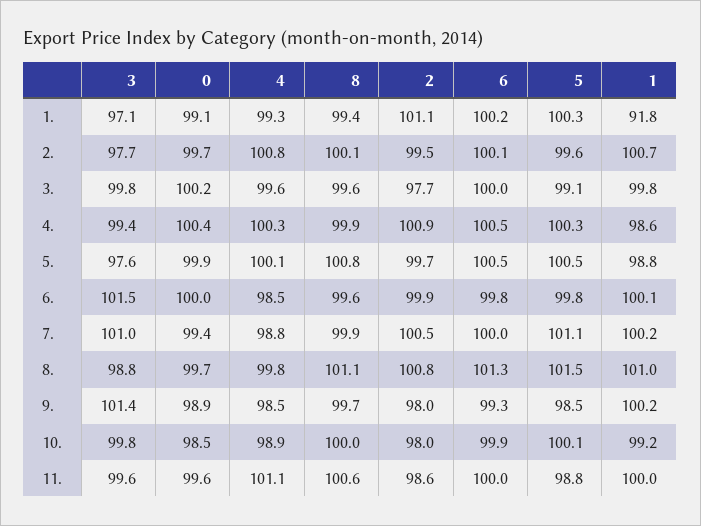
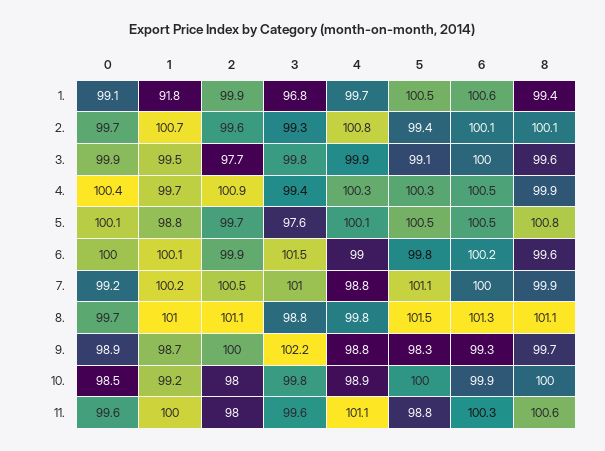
3, 1.: 97.1 -> 96.8
4, 1.: 99.3 -> 99.7
2, 1.: 101.1 -> 99.9
6, 1.: 100.2 -> 100.6
5, 1.: 100.3 -> 100.5
3, 2.: 97.7 -> 99.3
2, 2.: 99.5 -> 99.6
5, 2.: 99.6 -> 99.4
0, 3.: 100.2 -> 99.9
4, 3.: 99.6 -> 99.9
1, 3.: 99.8 -> 99.5
1, 4.: 98.6 -> 99.7
0, 5.: 99.9 -> 100.1
4, 6.: 98.5 -> 99
6, 6.: 99.8 -> 100.2
0, 7.: 99.4 -> 99.2
2, 8.: 100.8 -> 101.1
3, 9.: 101.4 -> 102.2
4, 9.: 98.5 -> 98.8
2, 9.: 98 -> 100
5, 9.: 98.5 -> 98.3
1, 9.: 100.2 -> 98.7
5, 10.: 100.1 -> 100
2, 11.: 98.6 -> 98
6, 11.: 100 -> 100.3

